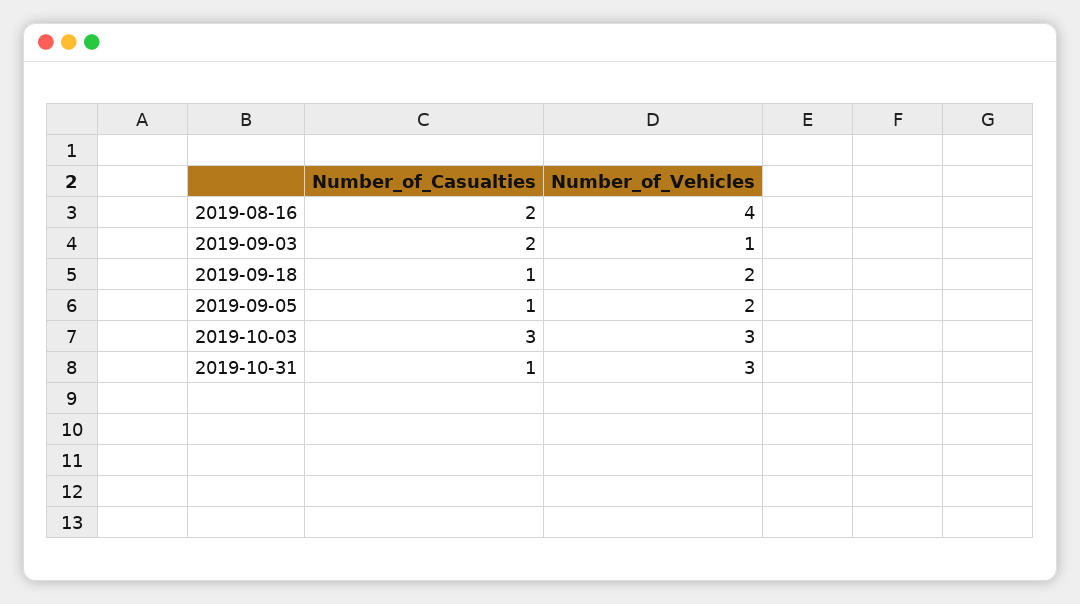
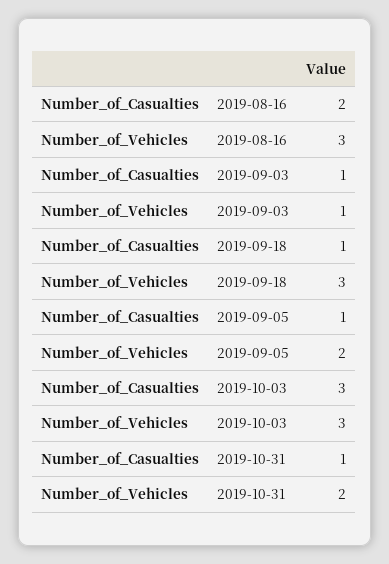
Number_of_Vehicles, 2019-08-16: 4 -> 3
Number_of_Casualties, 2019-09-03: 2 -> 1
Number_of_Vehicles, 2019-09-18: 2 -> 3
Number_of_Vehicles, 2019-10-31: 3 -> 2

